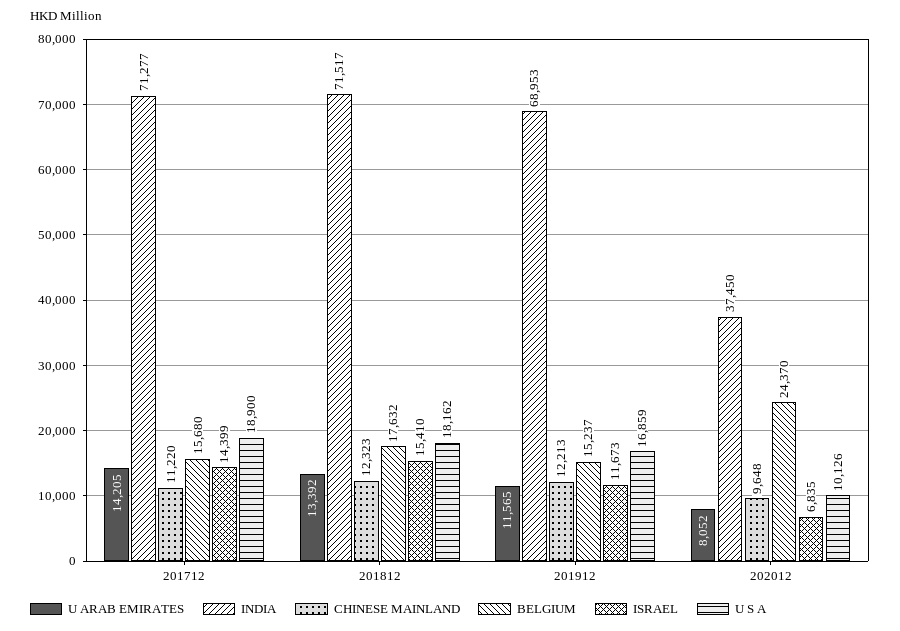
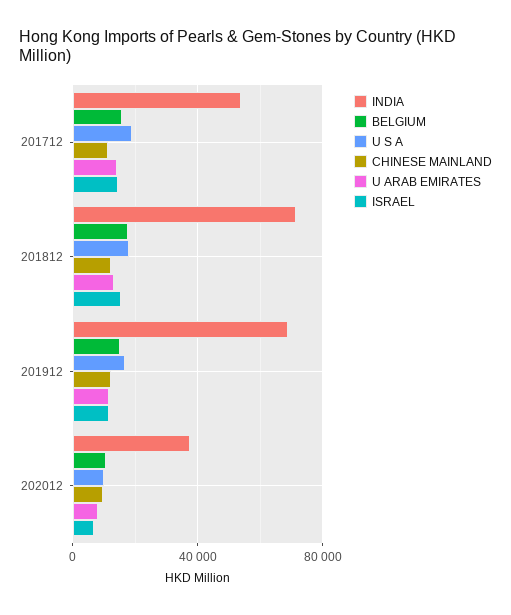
INDIA, 201712: 71277 -> 55000
BELGIUM, 202012: 24370 -> 10000

